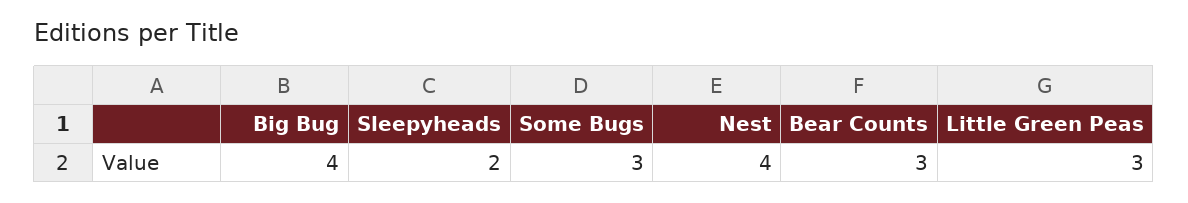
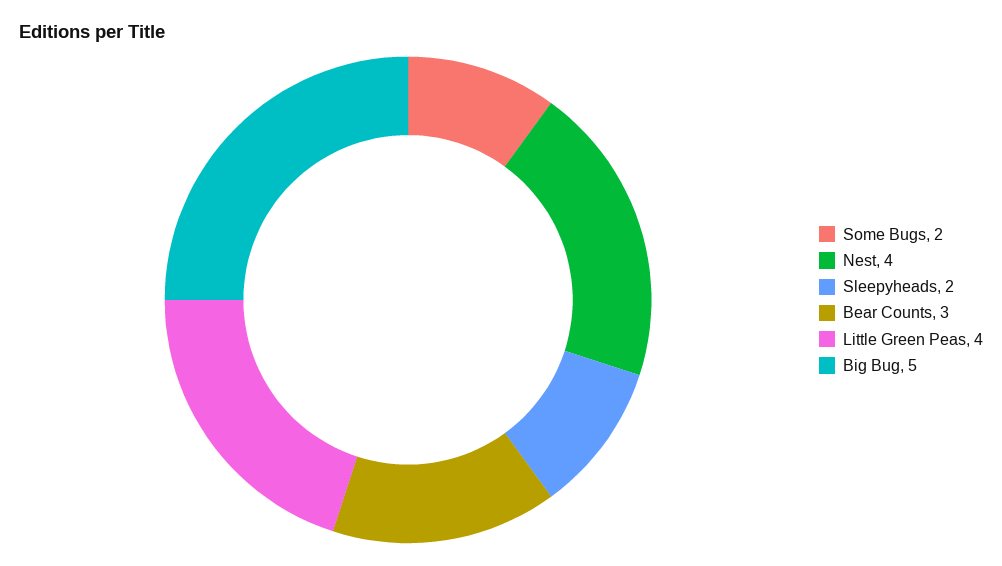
Big Bug: 4 -> 5
Some Bugs: 3 -> 2
Little Green Peas: 3 -> 4

